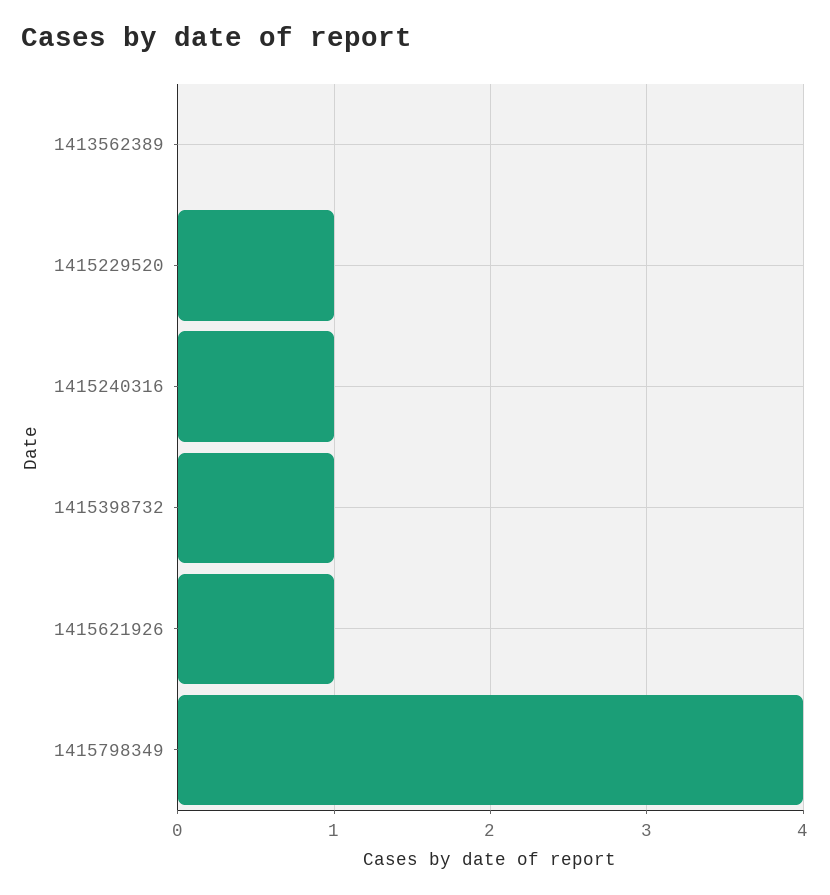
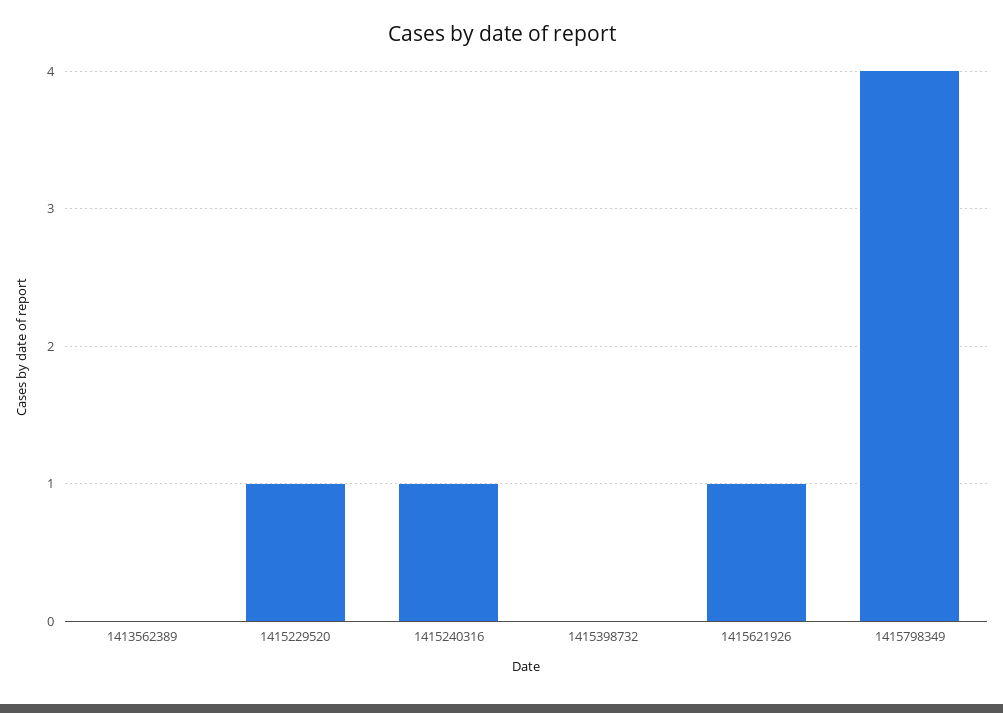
1415398732: 1 -> 0

